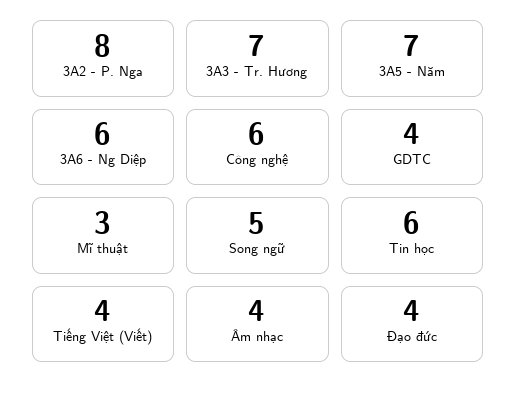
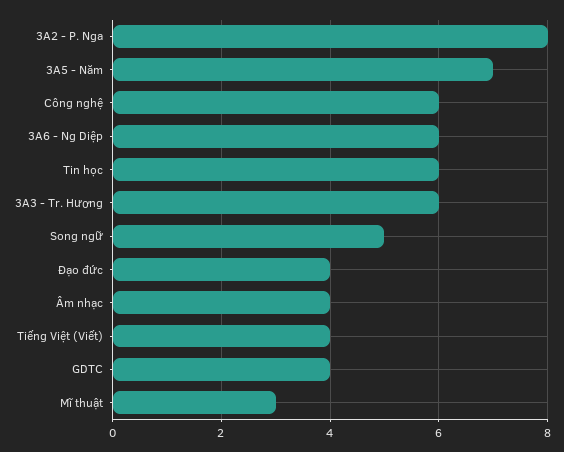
3A3 - Tr. Hương: 7 -> 6

